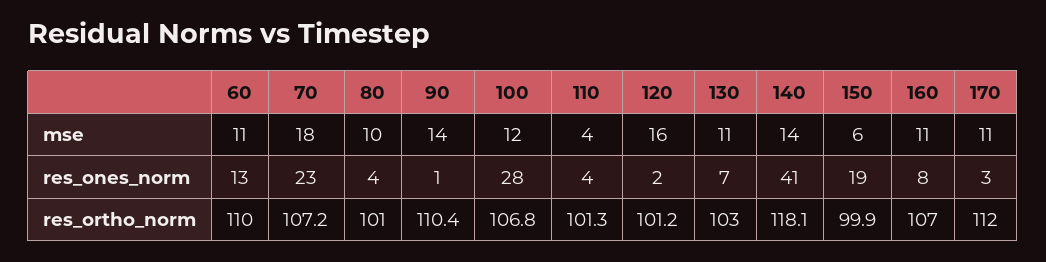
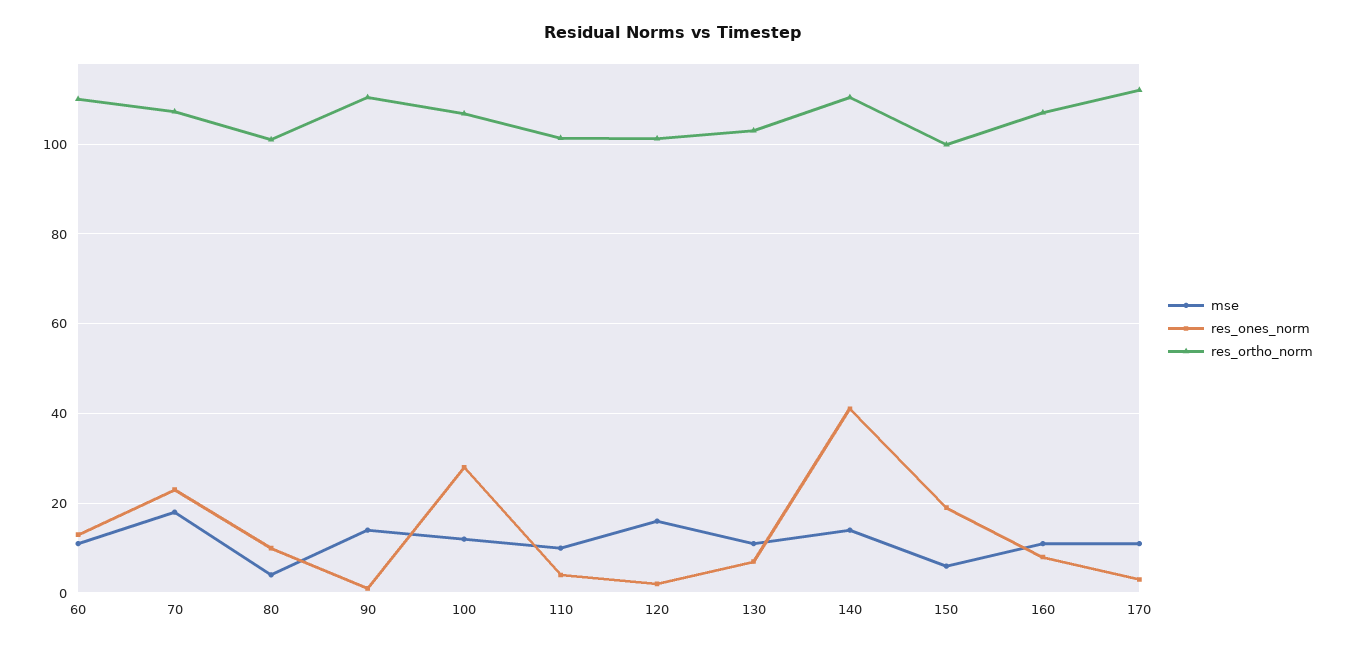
mse, 80: 10 -> 4
mse, 110: 4 -> 10
res_ones_norm, 80: 4 -> 10
res_ortho_norm, 140: 118.1 -> 110

